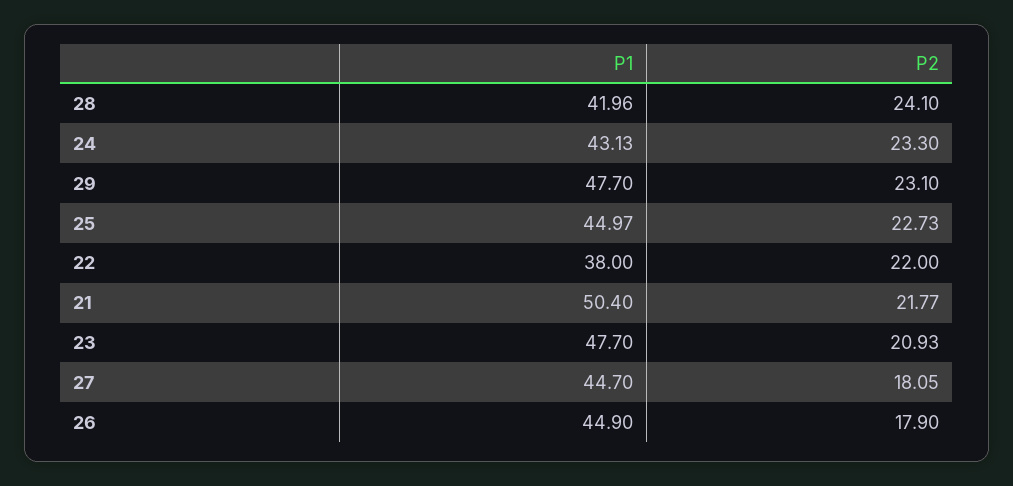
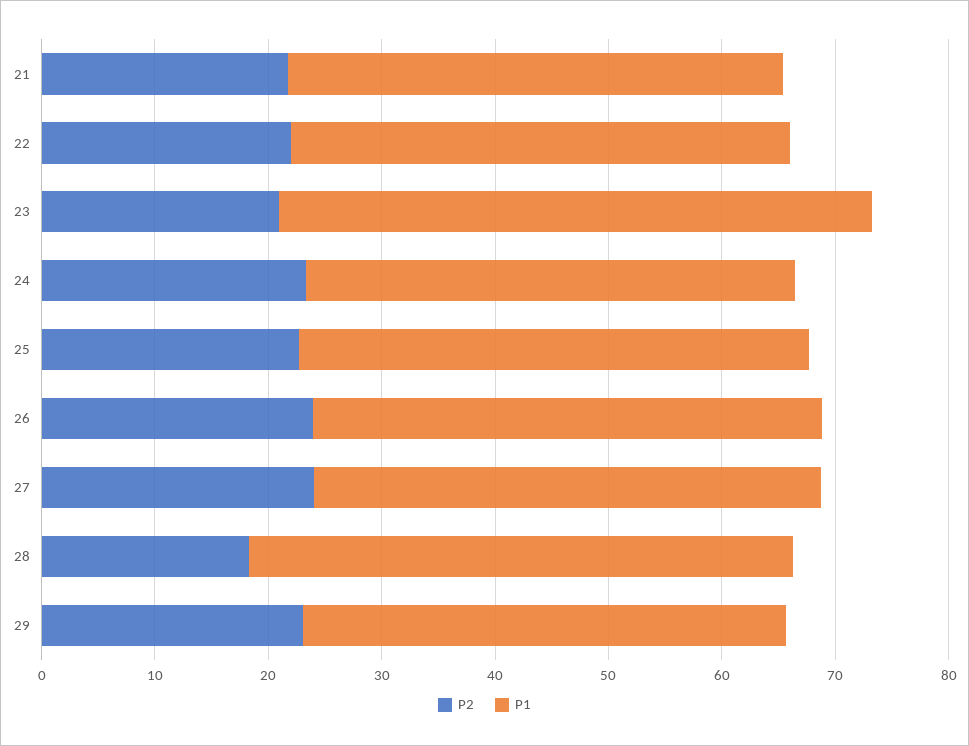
P1, 28: 41.96 -> 48
P2, 28: 24.1 -> 18
P1, 29: 47.7 -> 42
P1, 22: 38 -> 44
P1, 21: 50.4 -> 44
P1, 23: 47.7 -> 52
P2, 27: 18.05 -> 24
P2, 26: 17.9 -> 24

